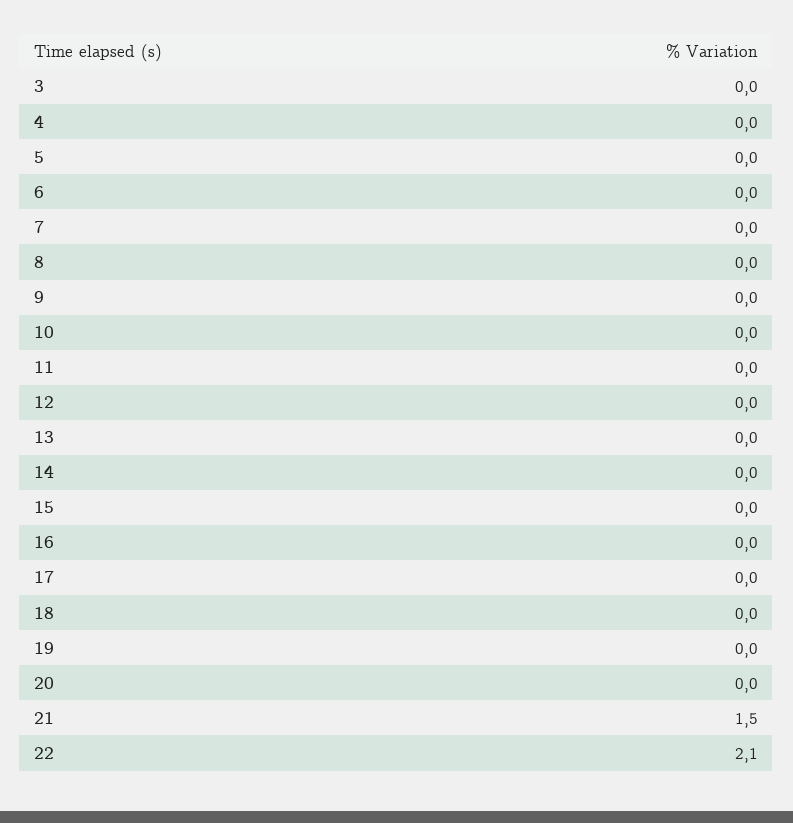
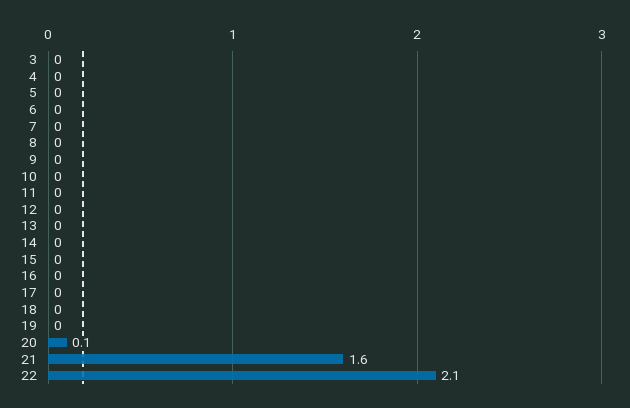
20: 0 -> 0.1
21: 1.5 -> 1.6

